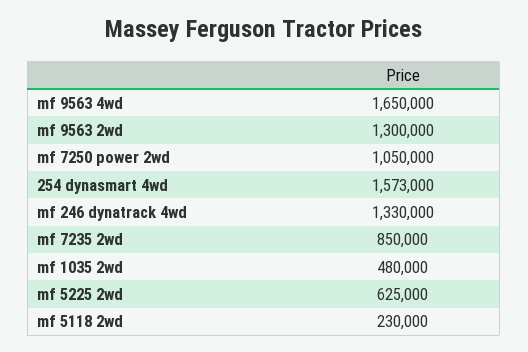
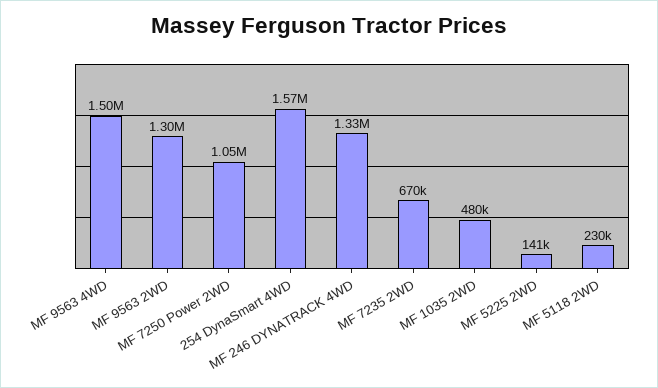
mf 9563 4wd: 1650000 -> 1500000
mf 7235 2wd: 850000 -> 670000
mf 5225 2wd: 625000 -> 141000

